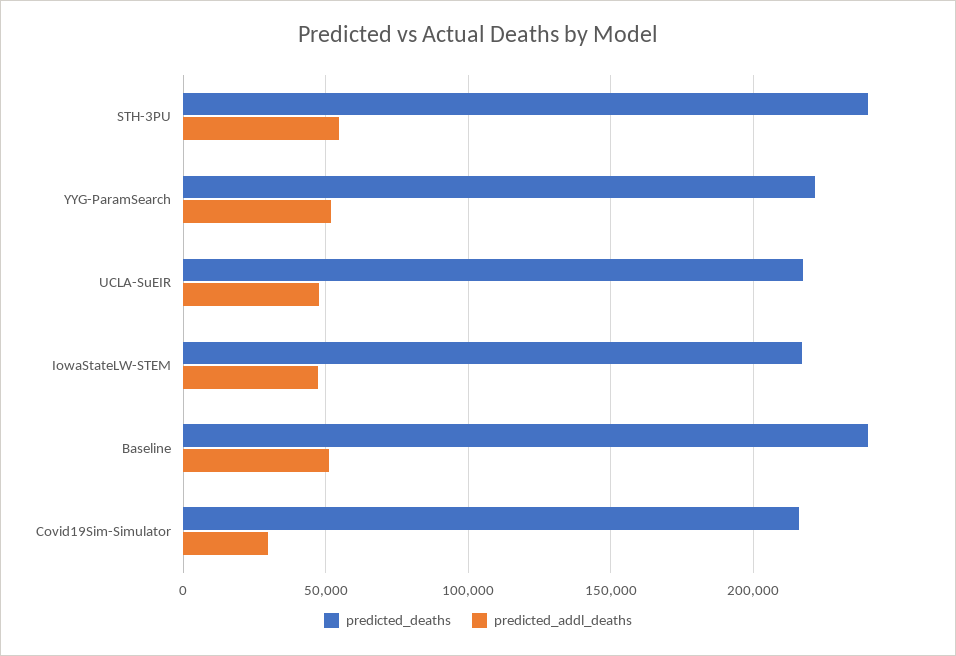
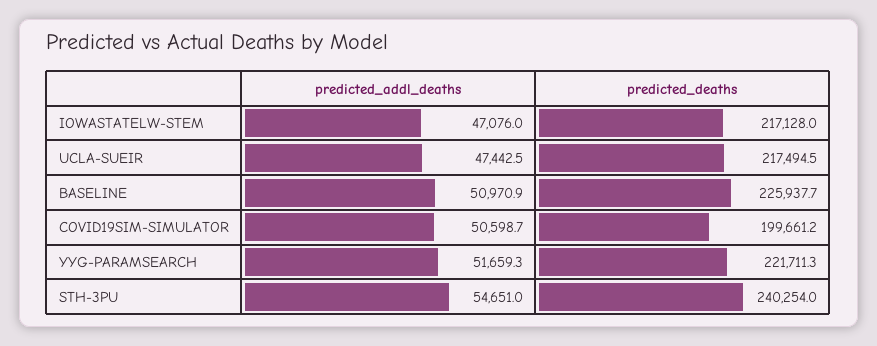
predicted_deaths, Baseline: 240000 -> 225937.7
predicted_deaths, Covid19Sim-Simulator: 215000 -> 199661.2
predicted_addl_deaths, Covid19Sim-Simulator: 30000 -> 50598.7

